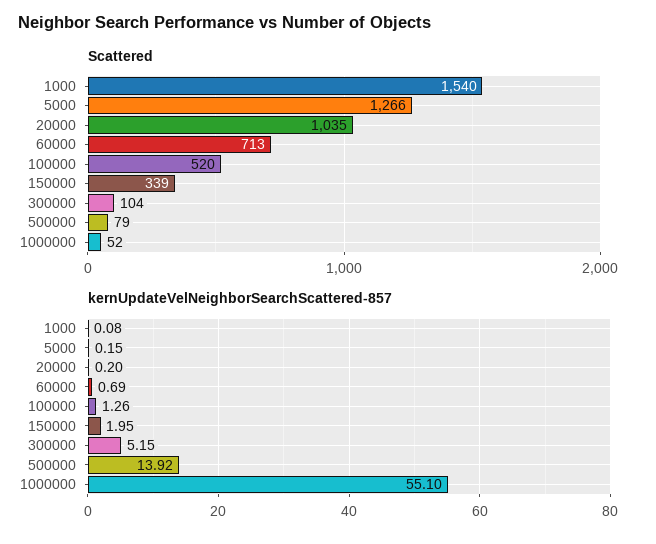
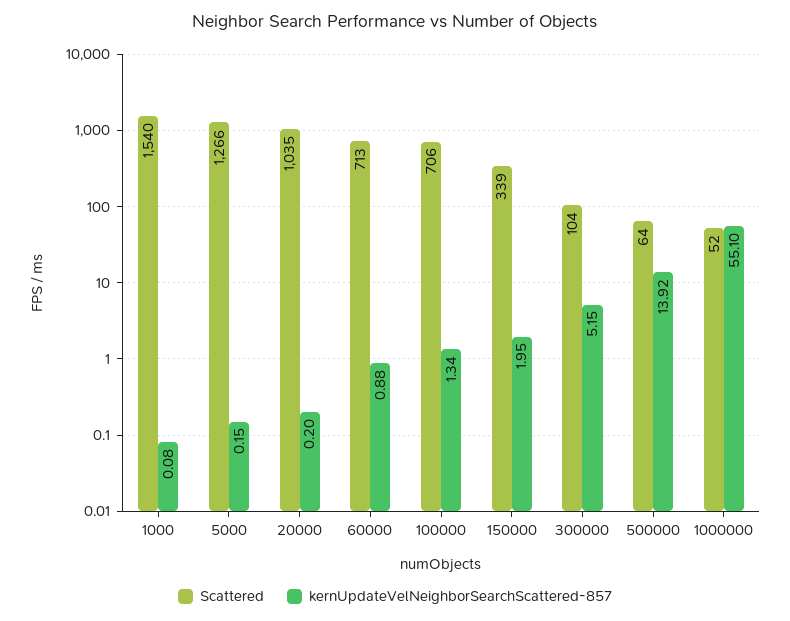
Scattered, 100000: 520 -> 706
Scattered, 500000: 79 -> 64
kernUpdateVelNeighborSearchScattered-857, 60000: 0.69 -> 0.88
kernUpdateVelNeighborSearchScattered-857, 100000: 1.26 -> 1.34

